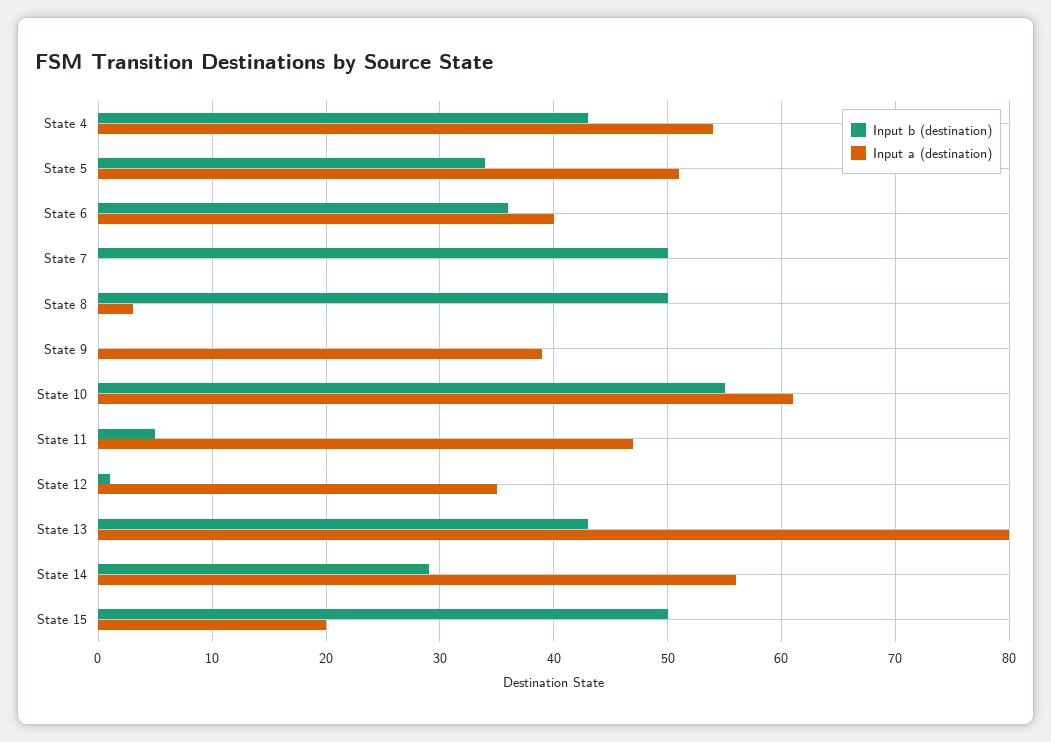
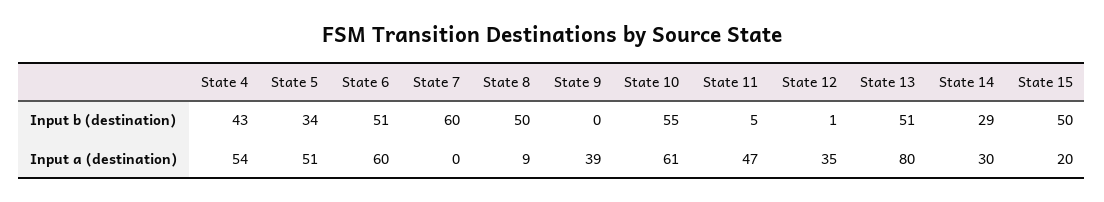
Input b (destination), State 6: 36 -> 51
Input a (destination), State 6: 40 -> 60
Input b (destination), State 7: 50 -> 60
Input a (destination), State 8: 3 -> 9
Input b (destination), State 13: 43 -> 51
Input a (destination), State 14: 56 -> 30

